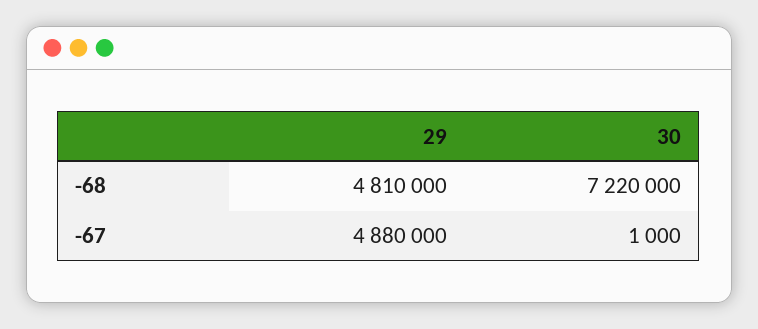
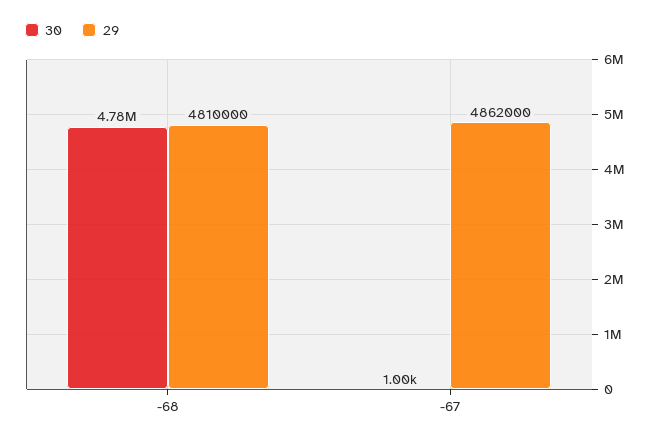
30, -68: 7220000 -> 4780000
29, -67: 4880000 -> 4862000

